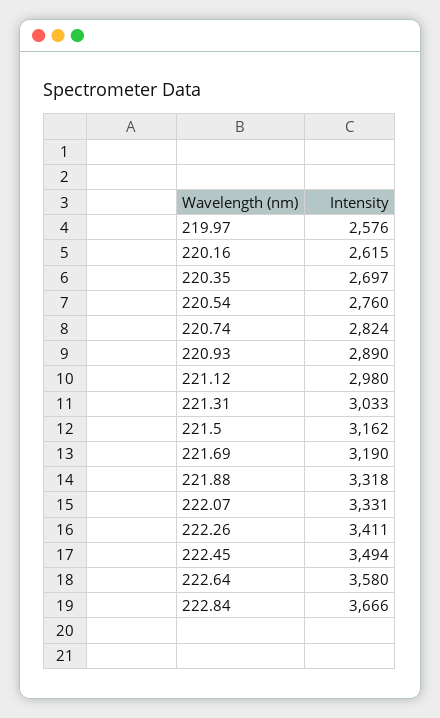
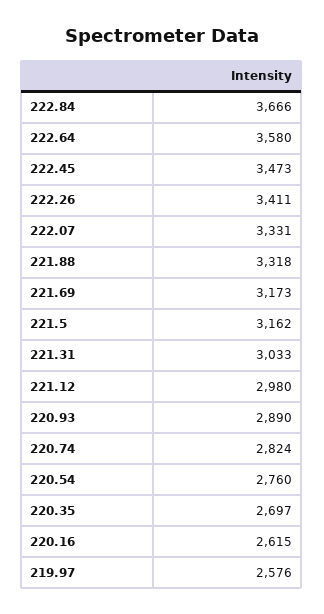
221.69: 3190 -> 3173
222.45: 3494 -> 3473

